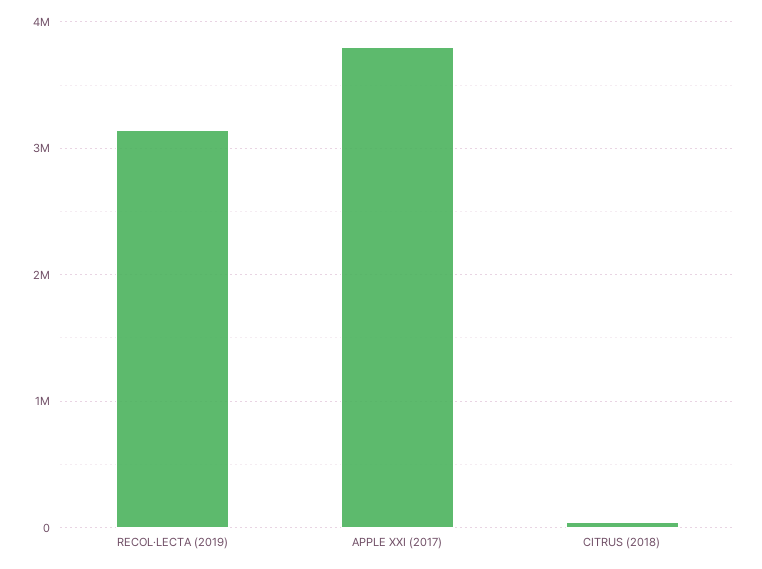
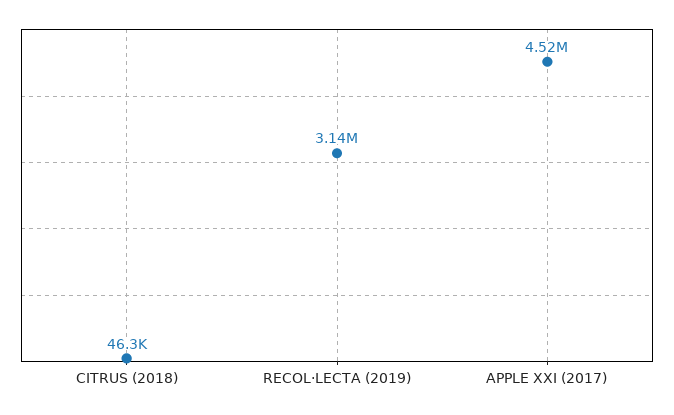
APPLE XXI (2017): 3800000 -> 4520000

